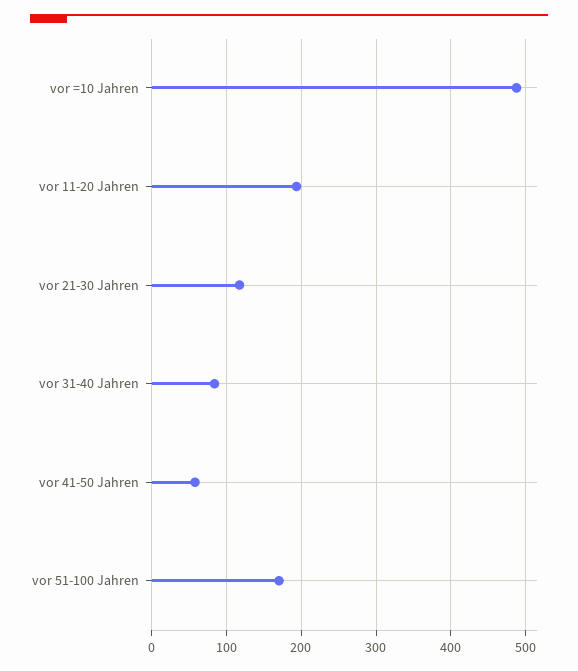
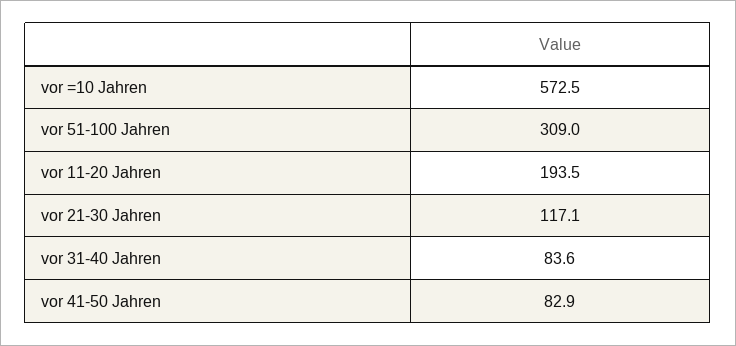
vor =10 Jahren: 490 -> 572.5
vor 41-50 Jahren: 60 -> 82.9
vor 51-100 Jahren: 170 -> 309

